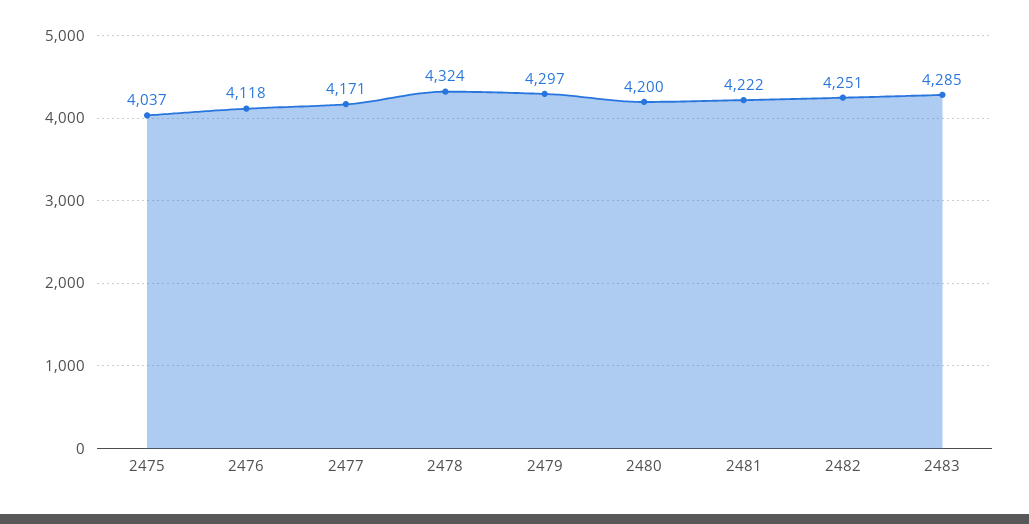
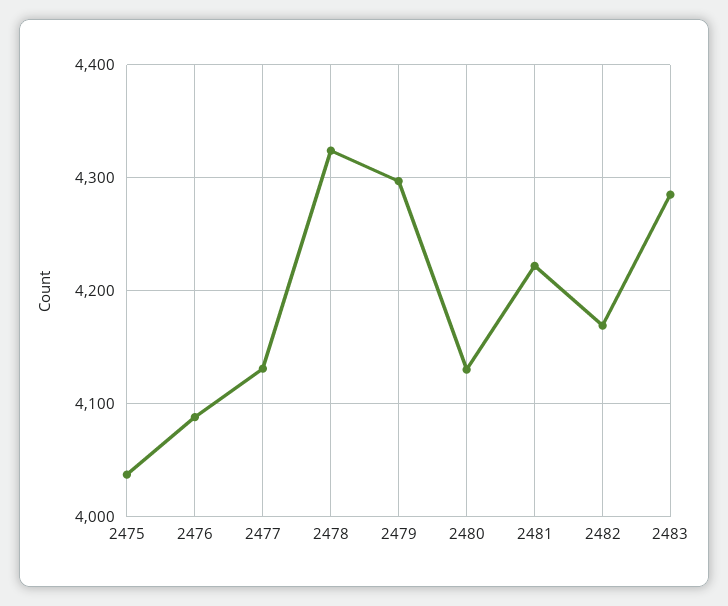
2476: 4118 -> 4090
2477: 4171 -> 4130
2480: 4200 -> 4130
2482: 4251 -> 4170

